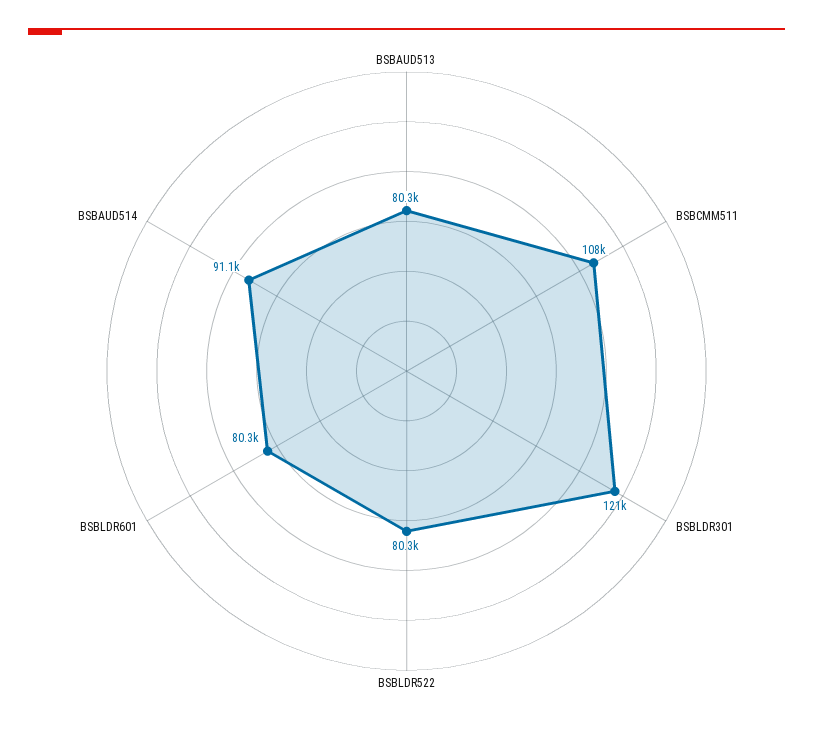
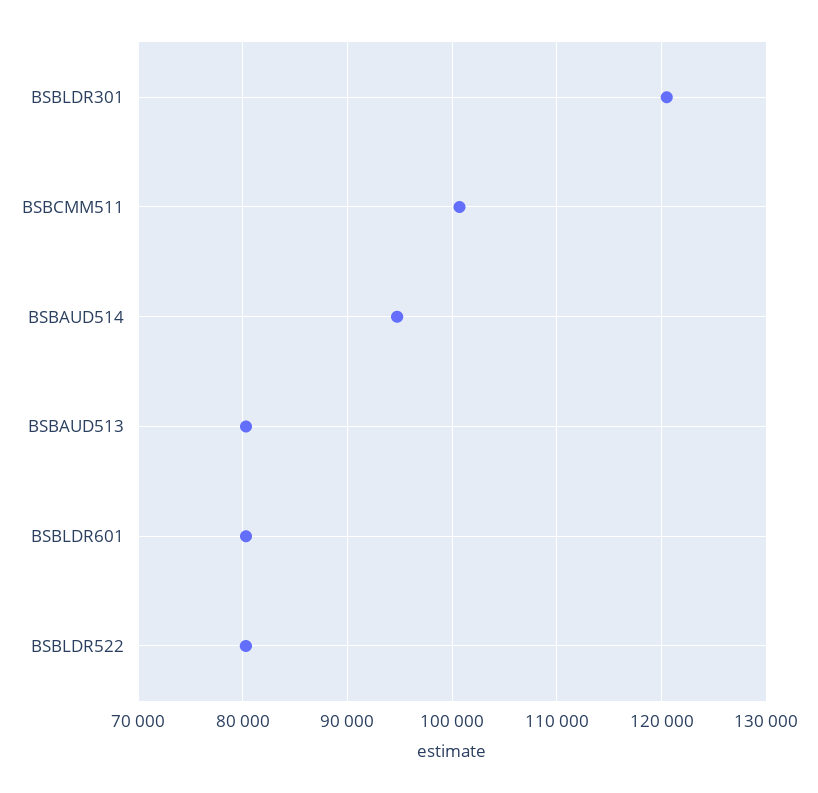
BSBCMM511: 108000 -> 101000
BSBAUD514: 91100 -> 95000

